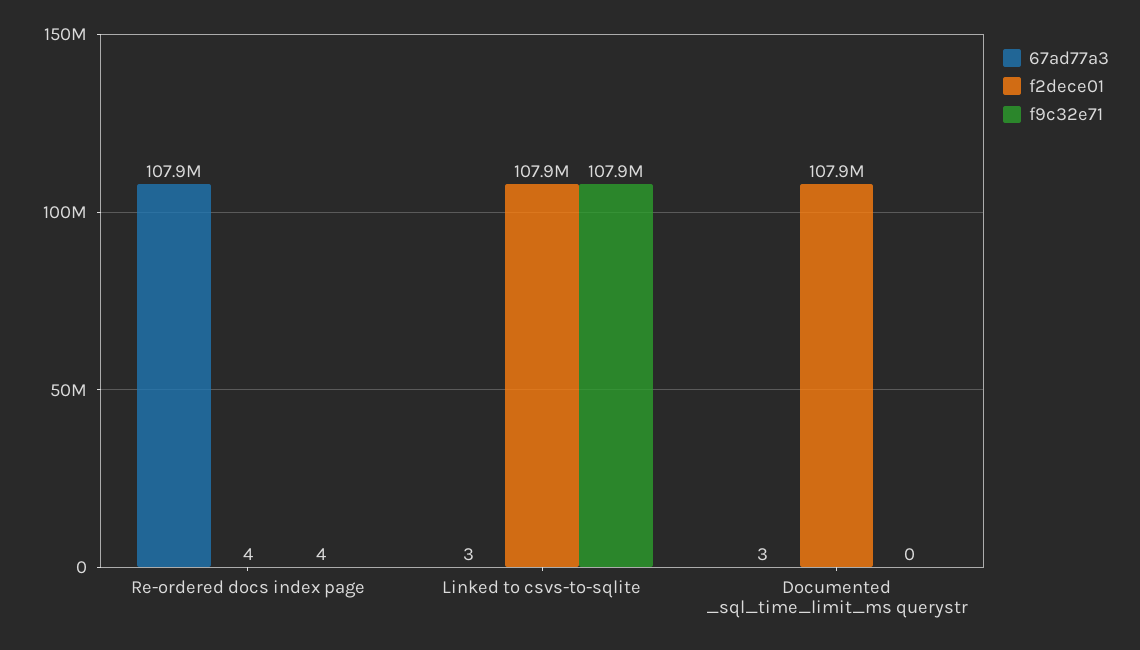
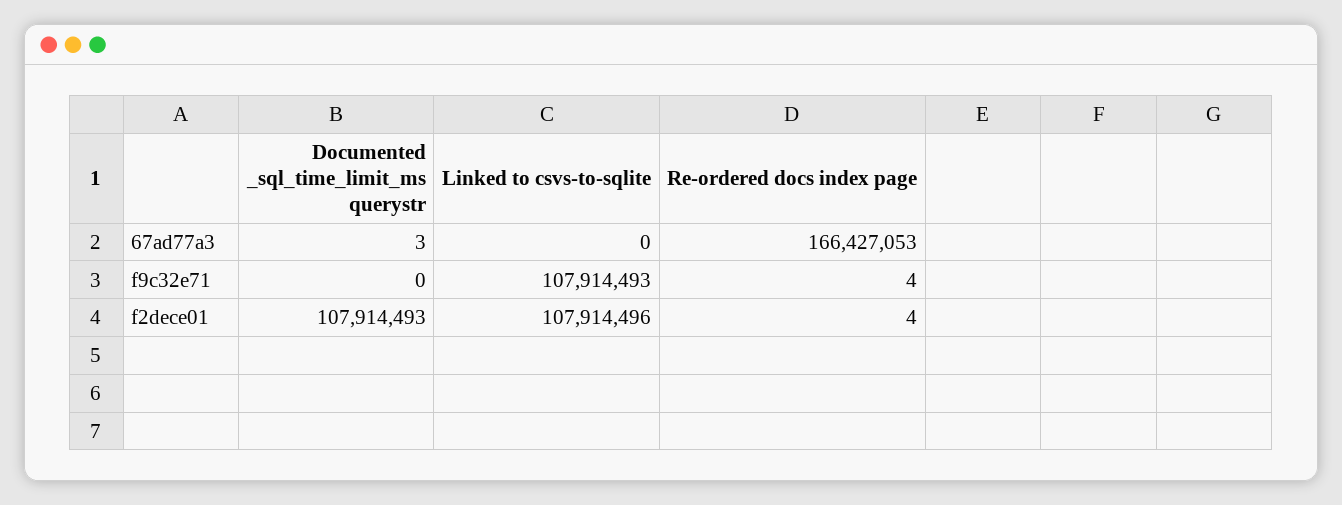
67ad77a3, Re-ordered docs index page: 107900000 -> 166427053
67ad77a3, Linked to csvs-to-sqlite: 3 -> 0

